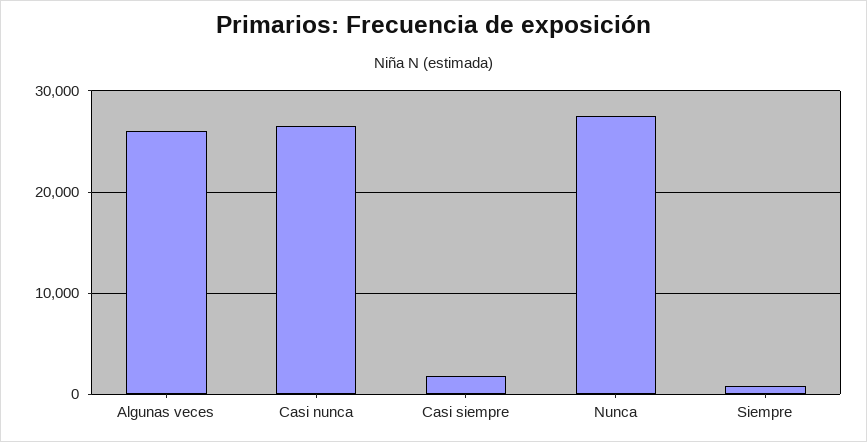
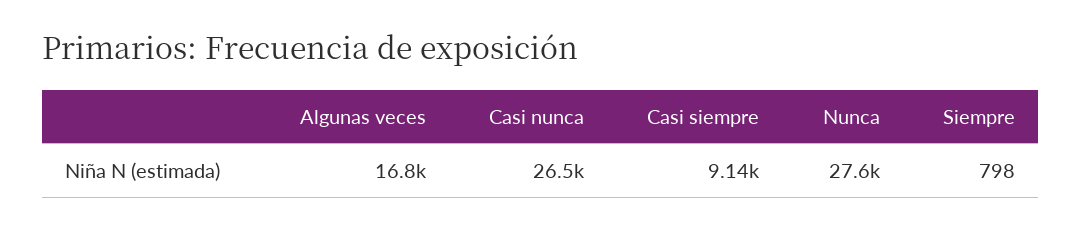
Algunas veces: 26000 -> 16800
Casi siempre: 2000 -> 9140

